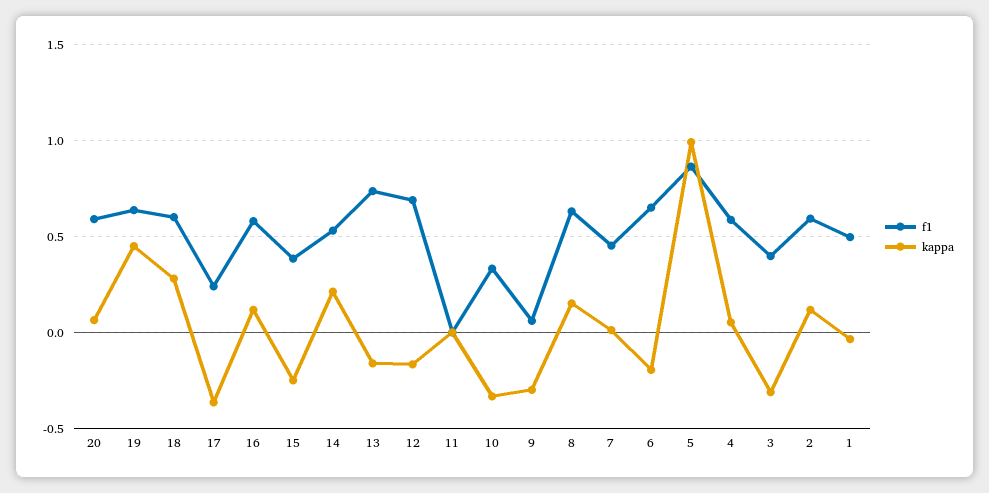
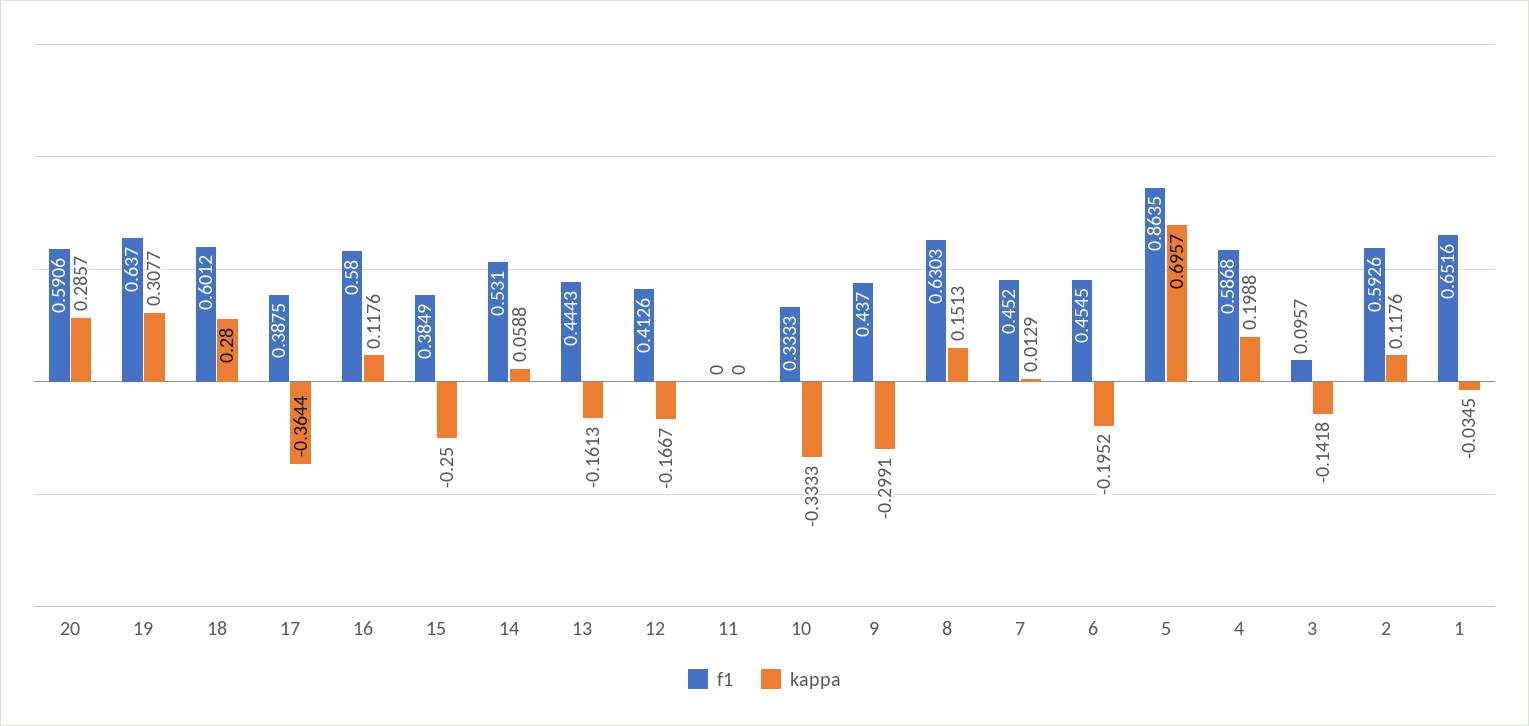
kappa, 20: 0.05 -> 0.2857
kappa, 19: 0.45 -> 0.3077
f1, 17: 0.25 -> 0.3875
kappa, 14: 0.2 -> 0.0588
f1, 13: 0.75 -> 0.4443
f1, 12: 0.7 -> 0.4126
f1, 9: 0.05 -> 0.437
f1, 6: 0.65 -> 0.4545
kappa, 5: 1 -> 0.6957
kappa, 4: 0.05 -> 0.1988
f1, 3: 0.4 -> 0.0957
kappa, 3: -0.3 -> -0.1418
f1, 1: 0.5 -> 0.6516

